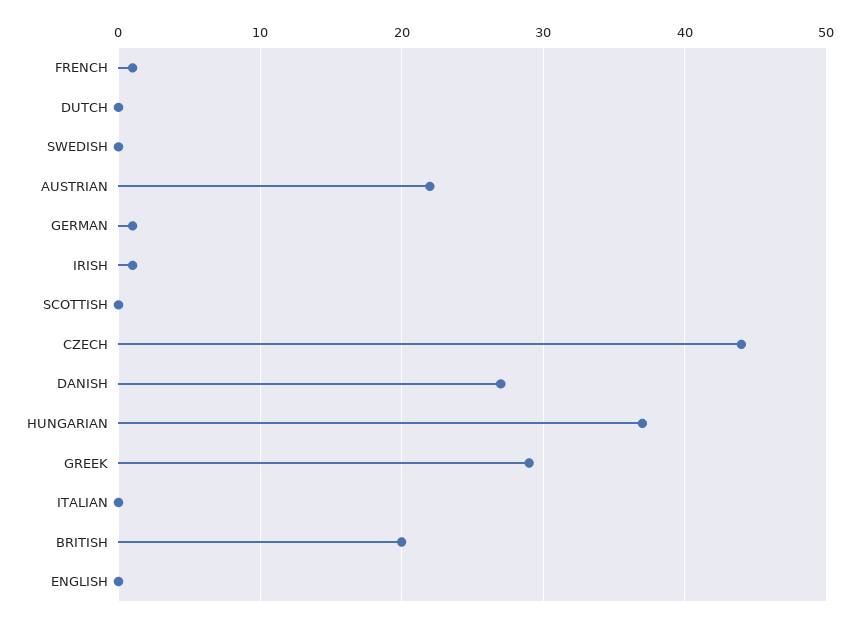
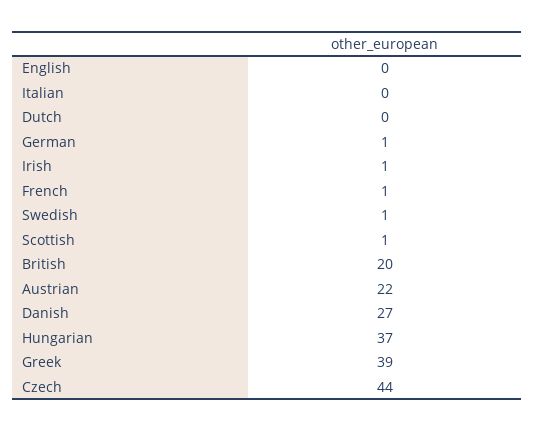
SWEDISH: 0 -> 1
SCOTTISH: 0 -> 1
GREEK: 29 -> 39

